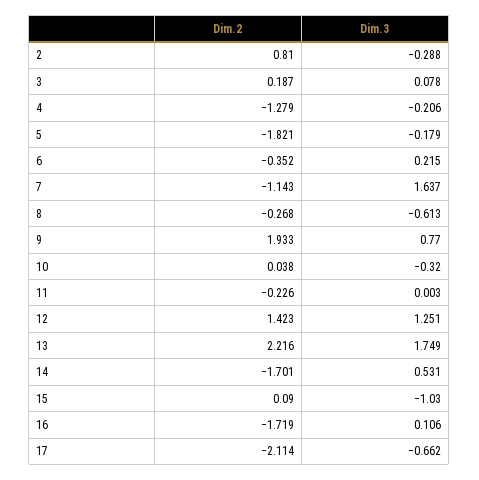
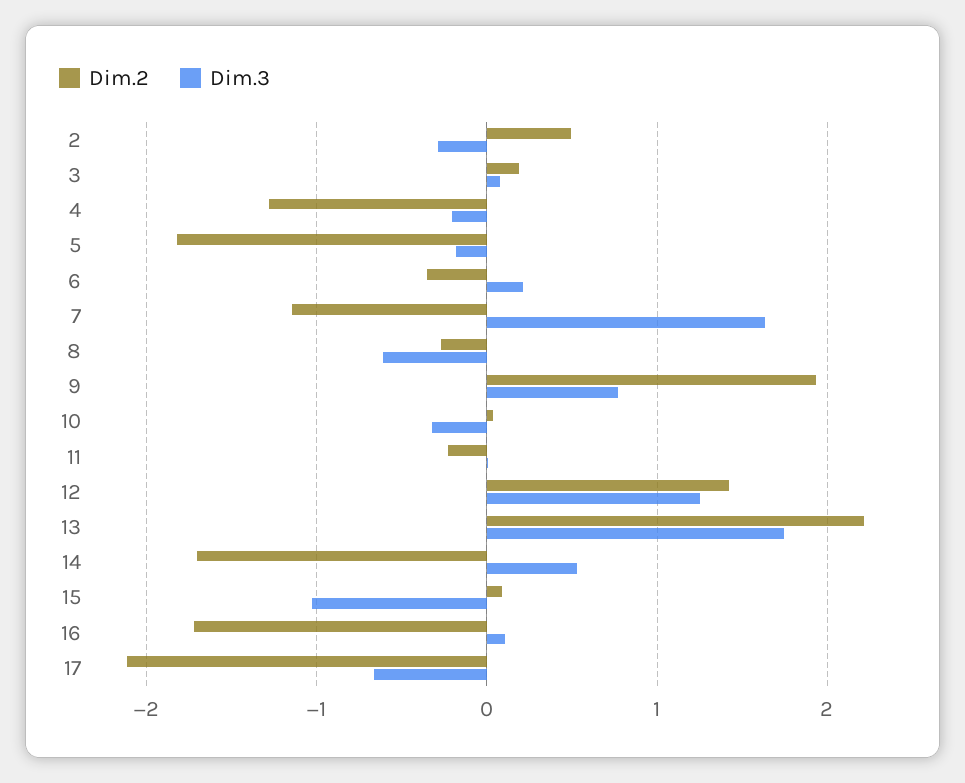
Dim.2, 2: 0.81 -> 0.5

